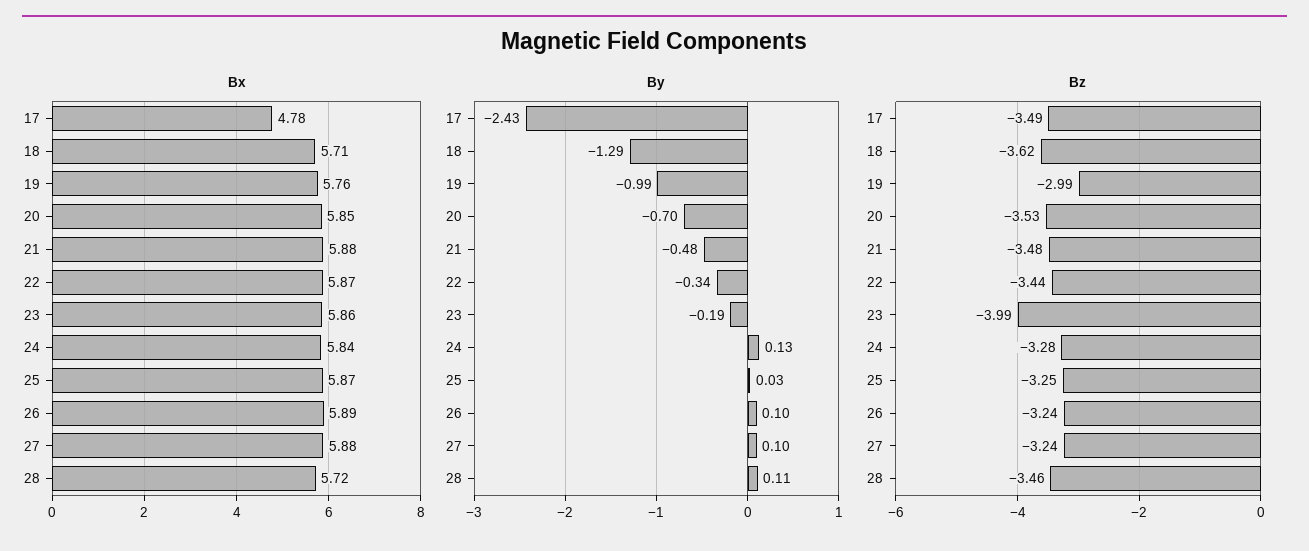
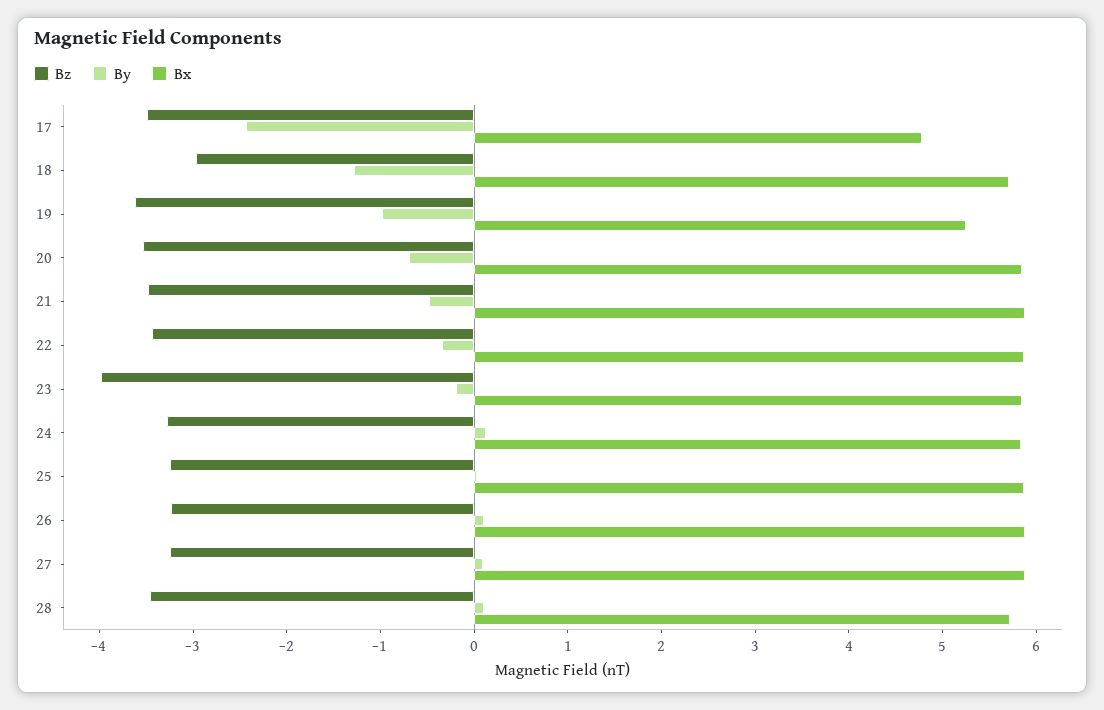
Bx, 19: 5.76 -> 5.2
Bz, 18: -3.62 -> -3
Bz, 19: -2.99 -> -3.6

